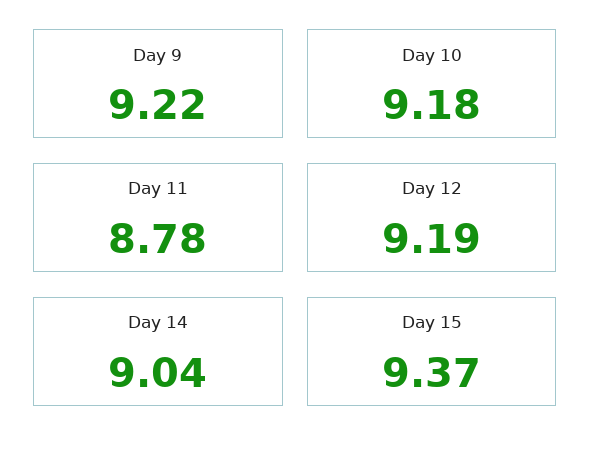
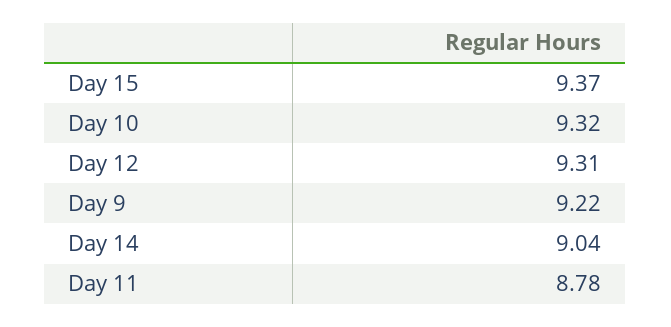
Day 10: 9.18 -> 9.32
Day 12: 9.19 -> 9.31

